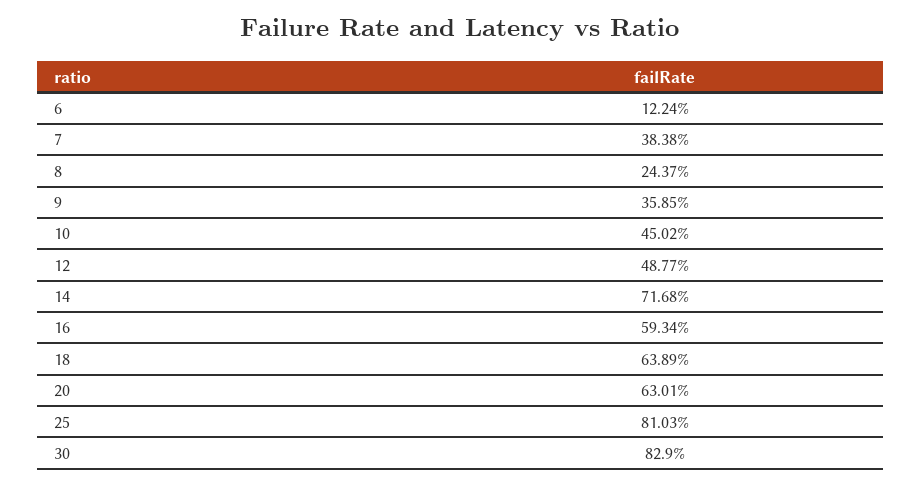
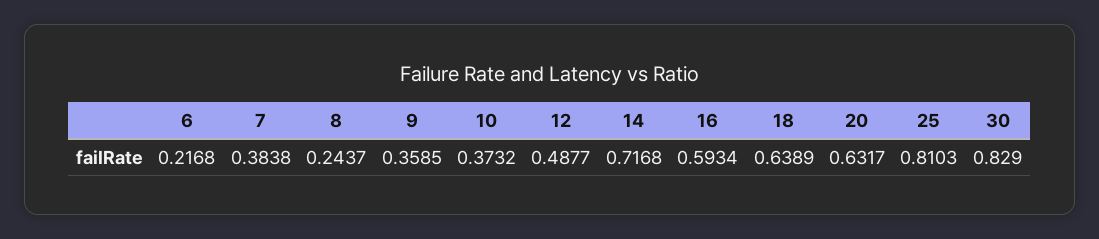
6: 0.1224 -> 0.2168
10: 0.4502 -> 0.3732
20: 0.6301 -> 0.6317

